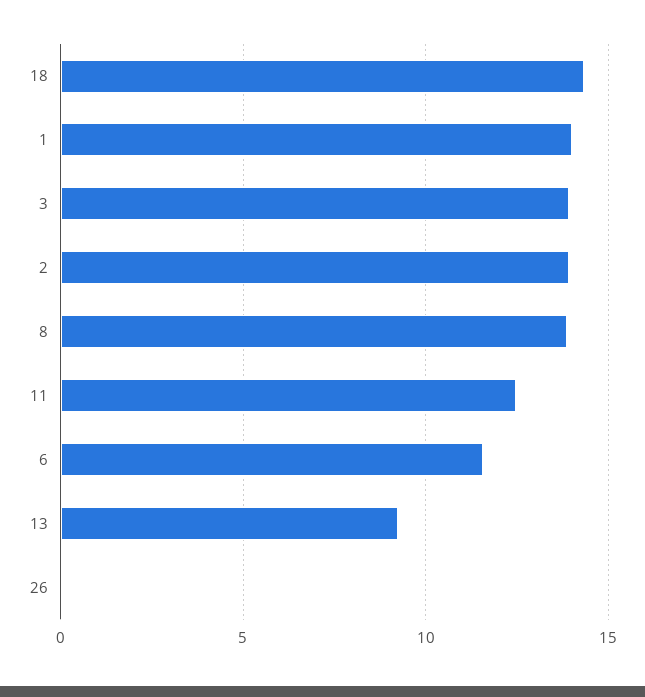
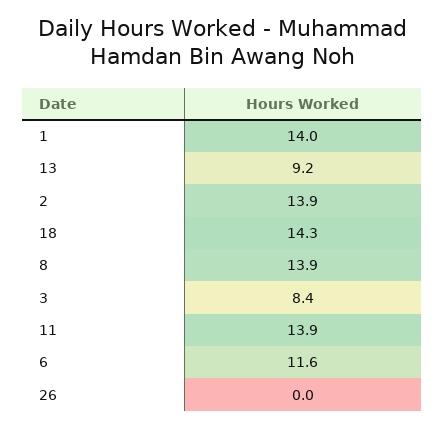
3: 14 -> 8.4
11: 12.5 -> 13.9

